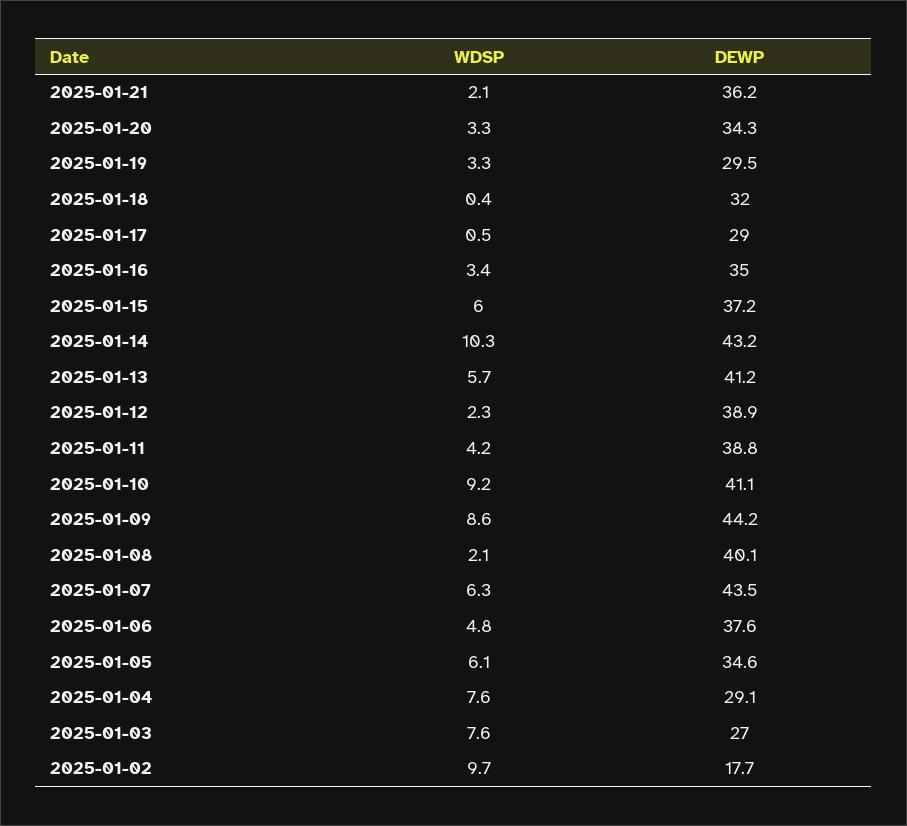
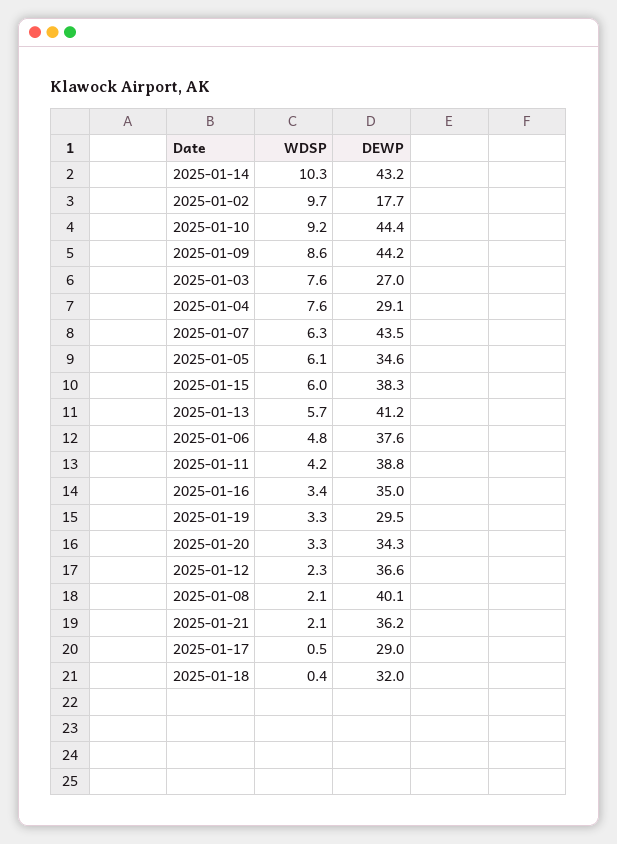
DEWP, 2025-01-15: 37.2 -> 38.3
DEWP, 2025-01-12: 38.9 -> 36.6
DEWP, 2025-01-10: 41.1 -> 44.4

